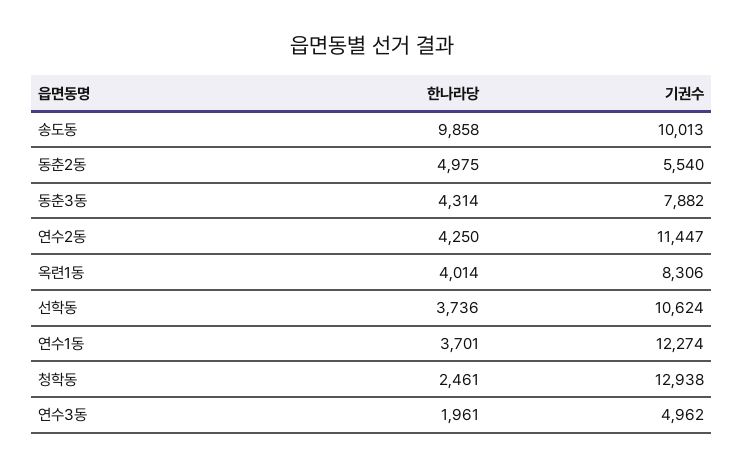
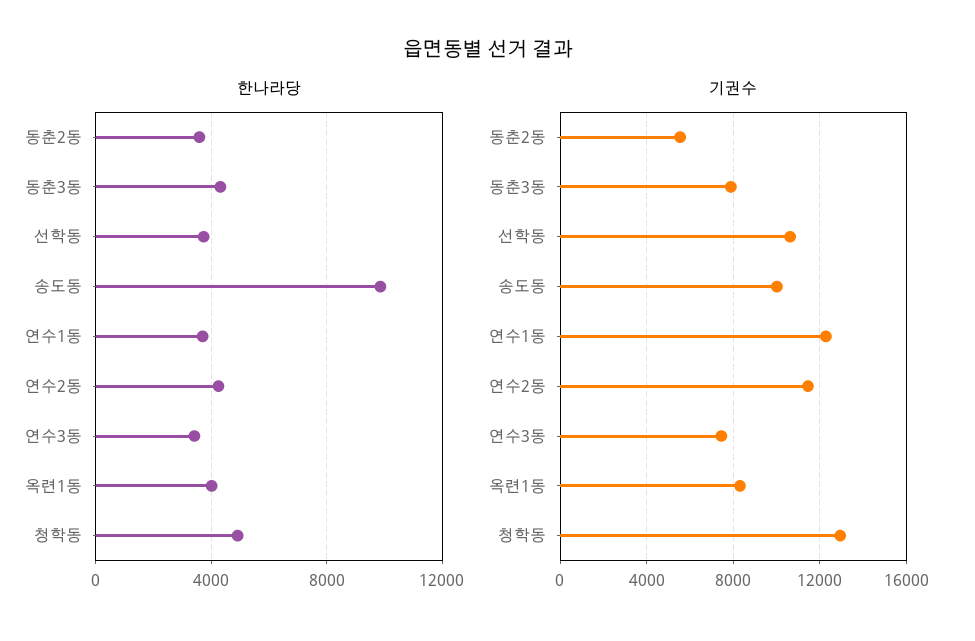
한나라당, 동춘2동: 4975 -> 3500
한나라당, 청학동: 2461 -> 5000
한나라당, 연수3동: 1961 -> 3500
기권수, 연수3동: 4962 -> 7500

